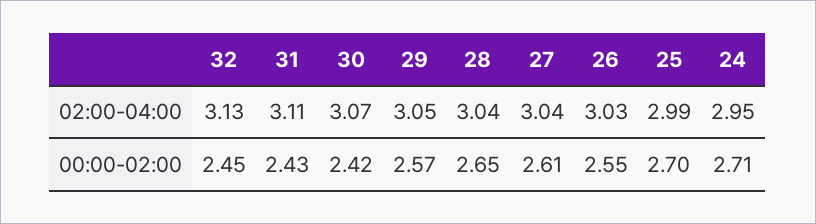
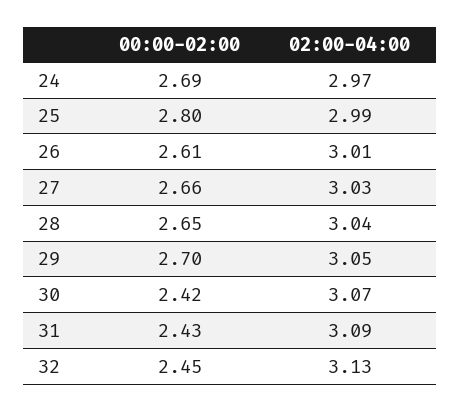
31, 02:00-04:00: 3.11 -> 3.09
27, 02:00-04:00: 3.04 -> 3.03
26, 02:00-04:00: 3.03 -> 3.01
24, 02:00-04:00: 2.95 -> 2.97
29, 00:00-02:00: 2.57 -> 2.7
27, 00:00-02:00: 2.61 -> 2.66
26, 00:00-02:00: 2.55 -> 2.61
25, 00:00-02:00: 2.7 -> 2.8
24, 00:00-02:00: 2.71 -> 2.69

